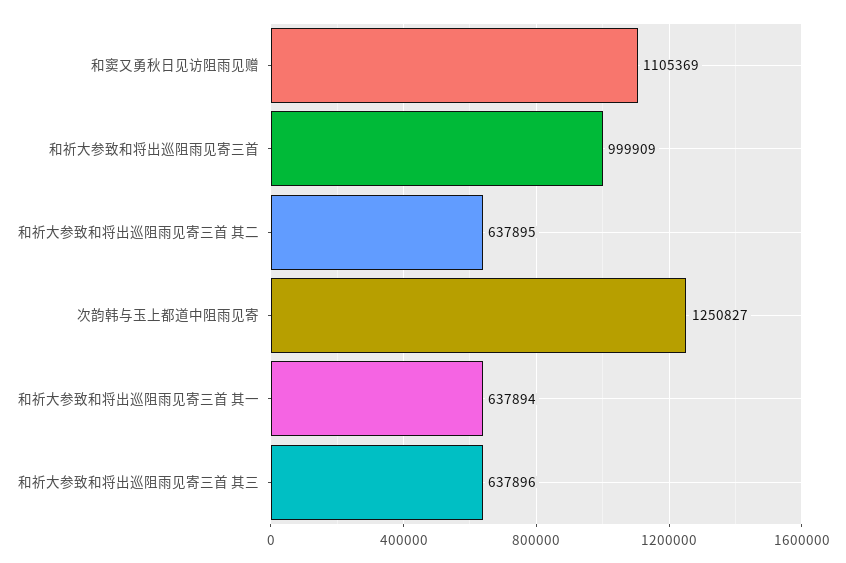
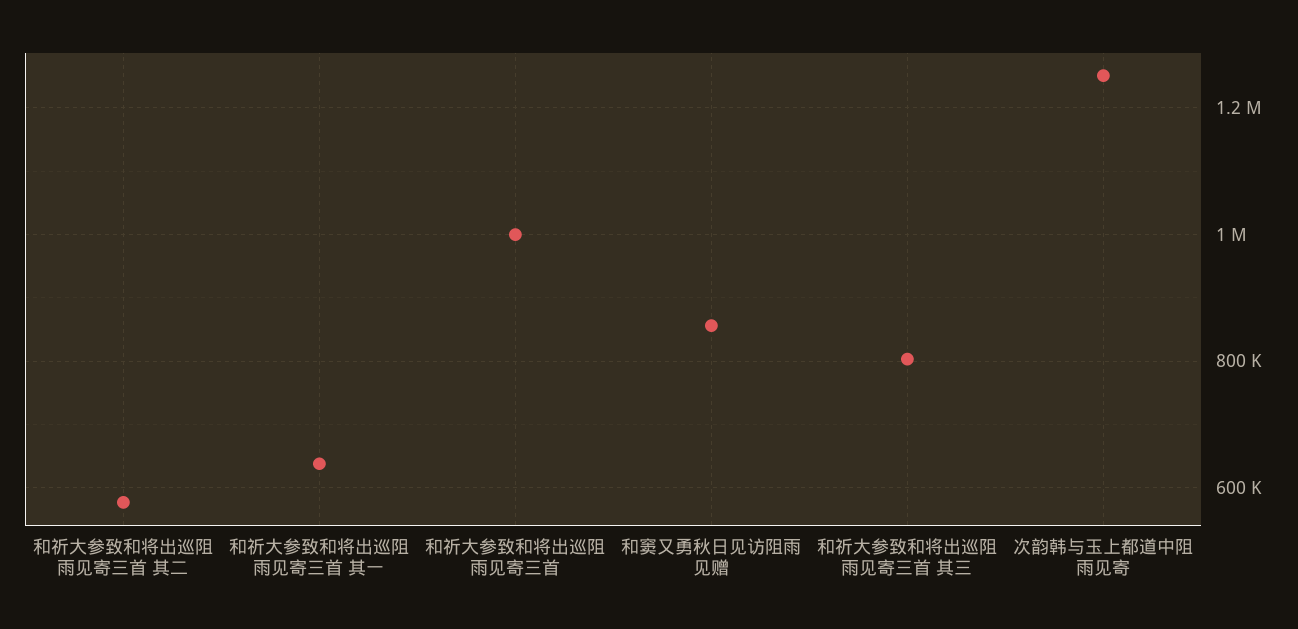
和窦又勇秋日见访阻雨见赠: 1105369 -> 860000
和祈大参致和将出巡阻雨见寄三首 其二: 637895 -> 580000
和祈大参致和将出巡阻雨见寄三首 其三: 637896 -> 800000

